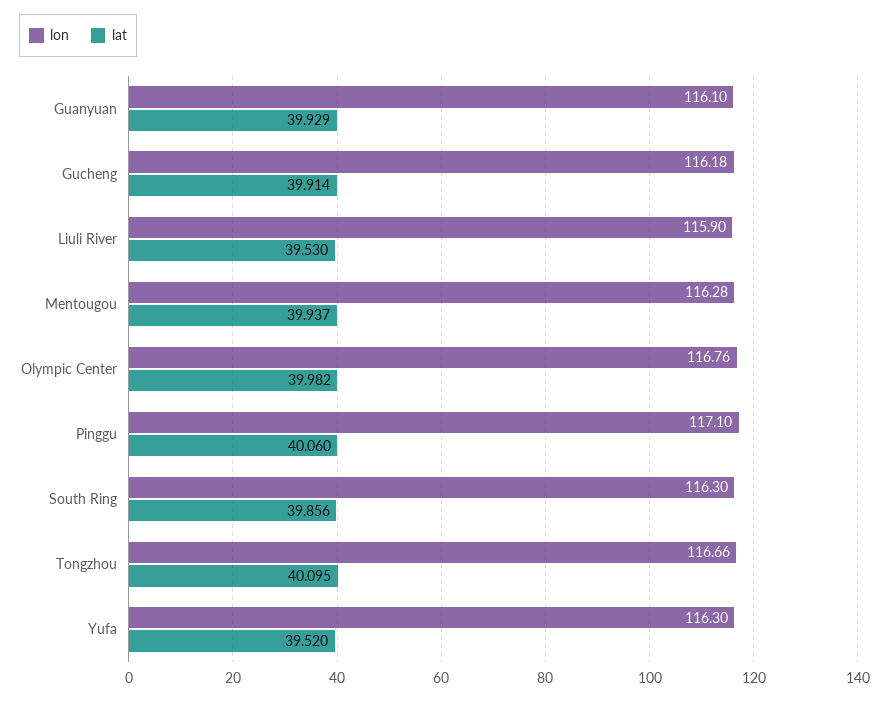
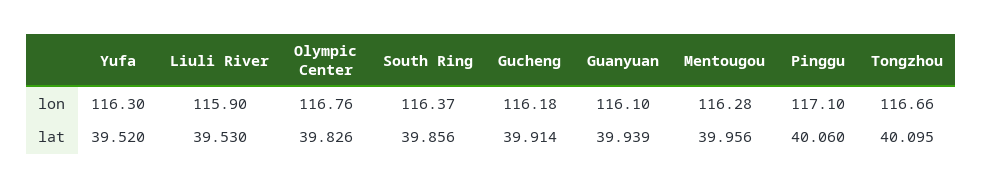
lat, Guanyuan: 39.929 -> 39.939
lat, Mentougou: 39.937 -> 39.956
lat, Olympic Center: 39.982 -> 39.826
lon, South Ring: 116.3 -> 116.37

